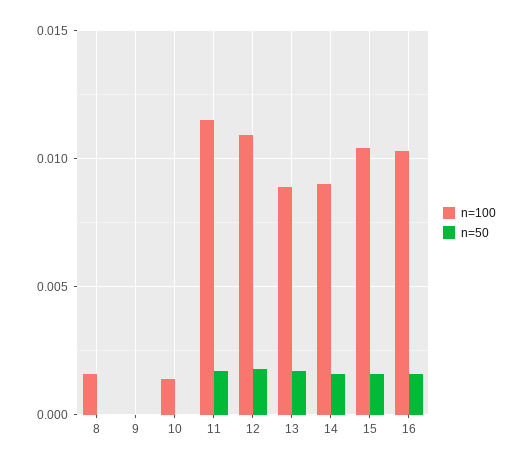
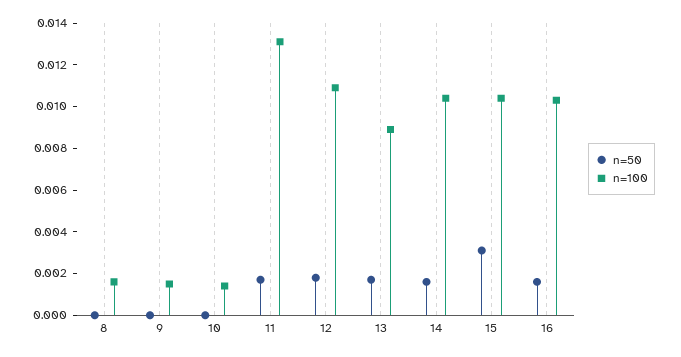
n=100, 9: 0 -> 0.0015
n=100, 11: 0.0115 -> 0.013
n=100, 14: 0.009 -> 0.0105
n=50, 15: 0.0015 -> 0.003

